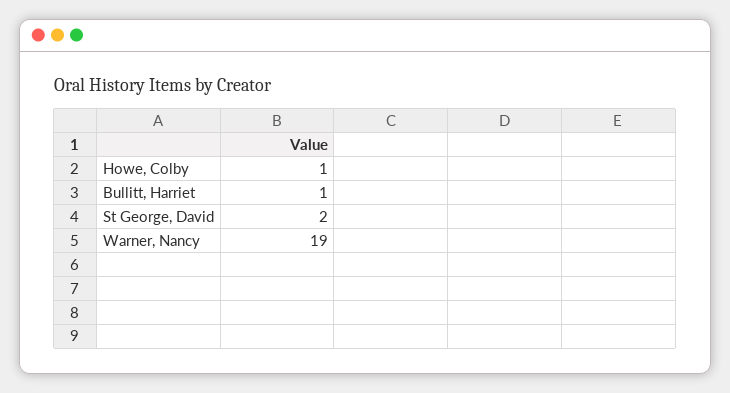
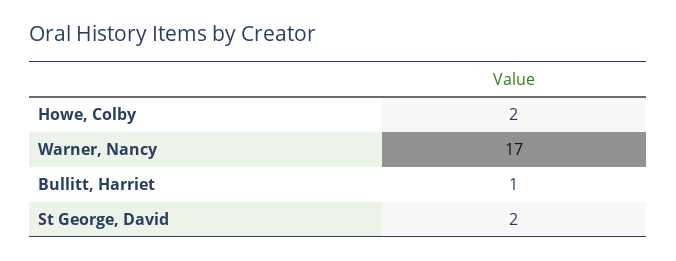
Howe, Colby: 1 -> 2
Warner, Nancy: 19 -> 17

